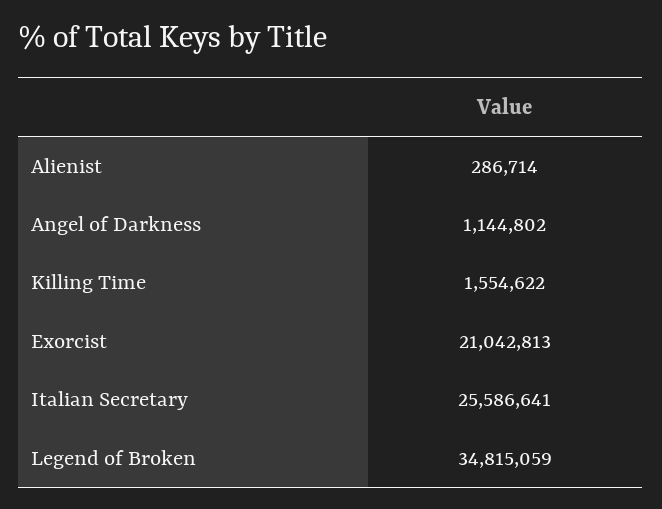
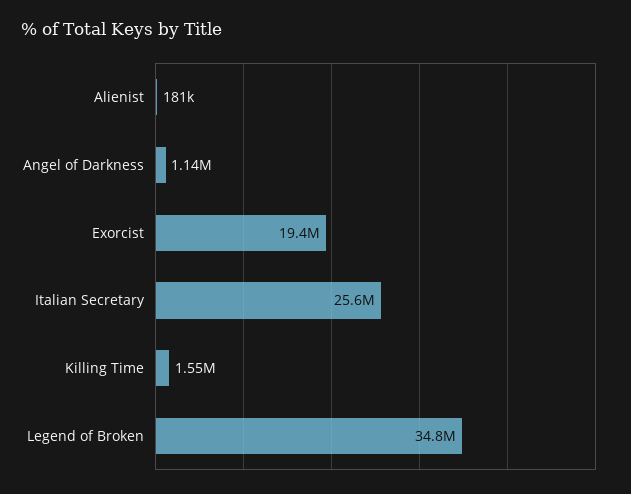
Alienist: 286714 -> 181000
Exorcist: 21042813 -> 19400000

